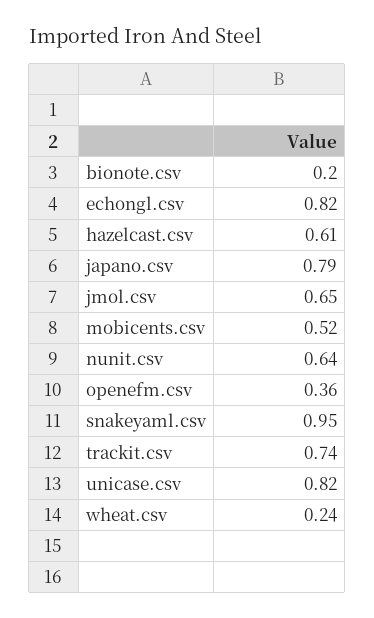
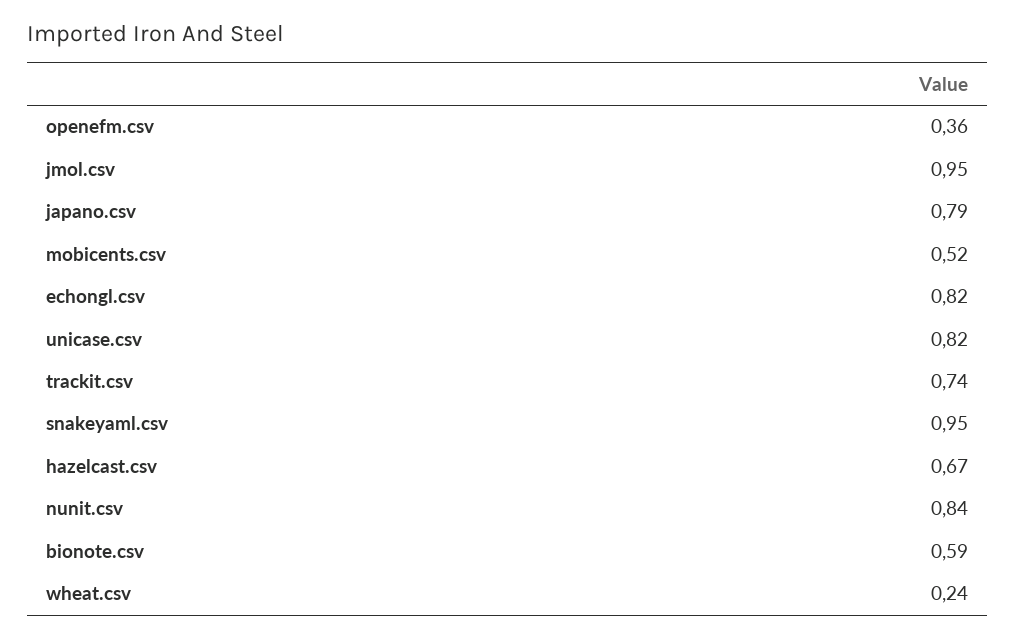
bionote.csv: 0.2 -> 0.59
hazelcast.csv: 0.61 -> 0.67
jmol.csv: 0.65 -> 0.95
nunit.csv: 0.64 -> 0.84

